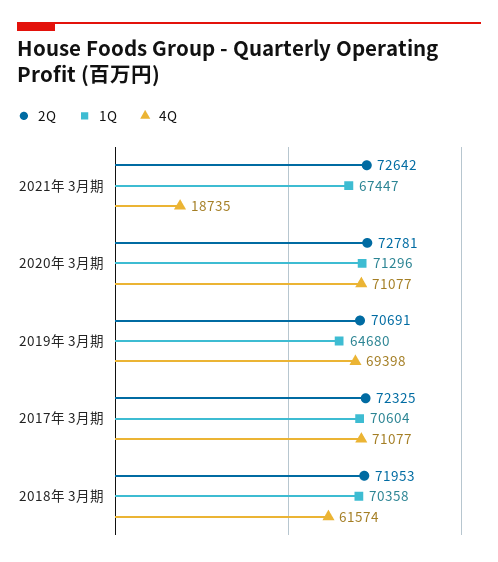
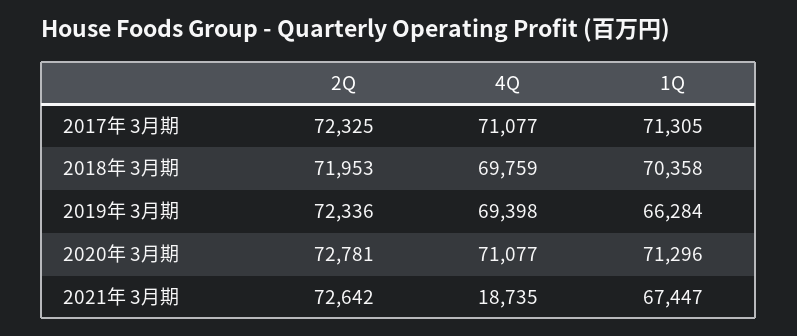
2Q, 2019年 3月期: 70691 -> 72336
1Q, 2019年 3月期: 64680 -> 66284
1Q, 2017年 3月期: 70604 -> 71305
4Q, 2018年 3月期: 61574 -> 69759

